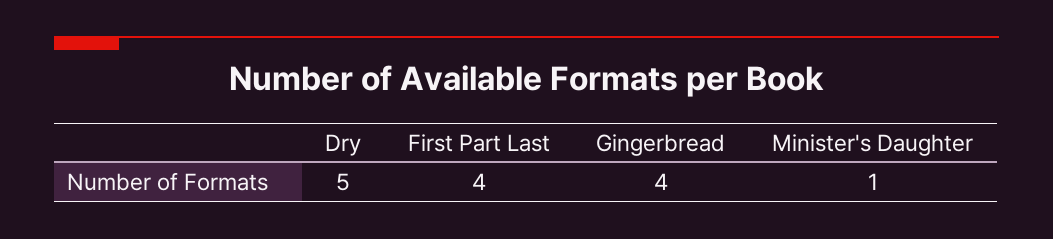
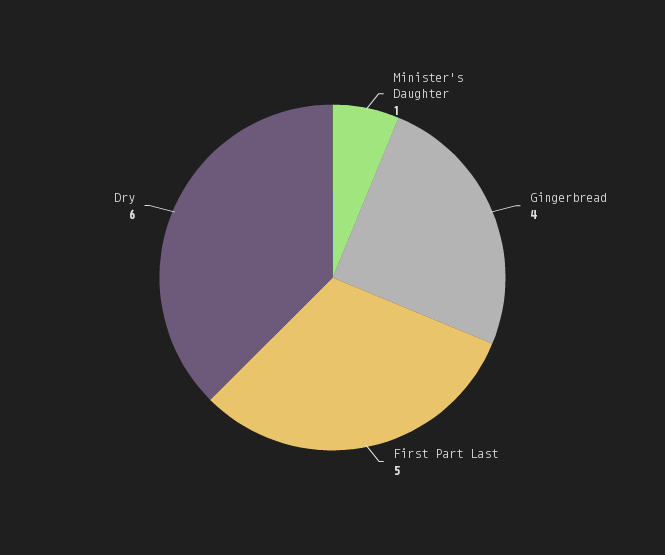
Dry: 5 -> 6
First Part Last: 4 -> 5

